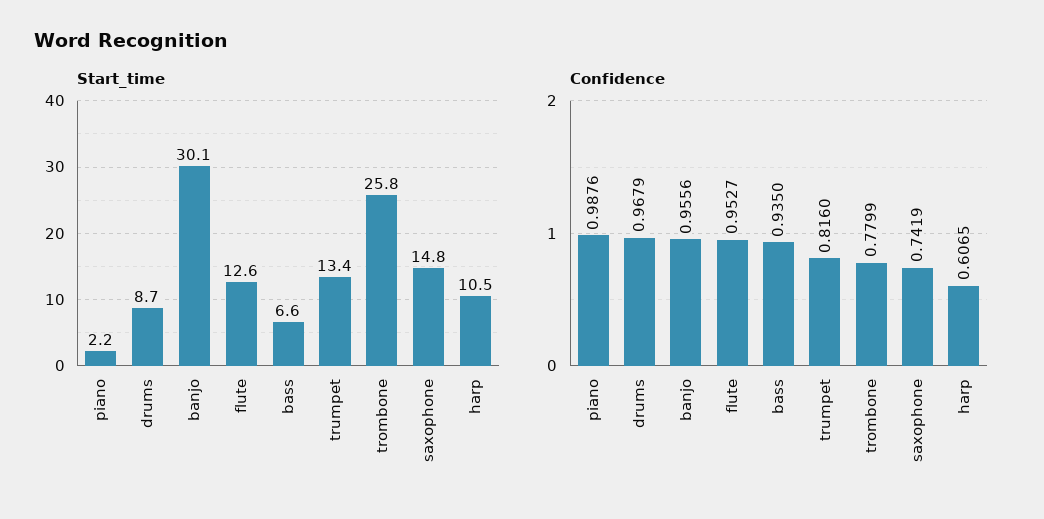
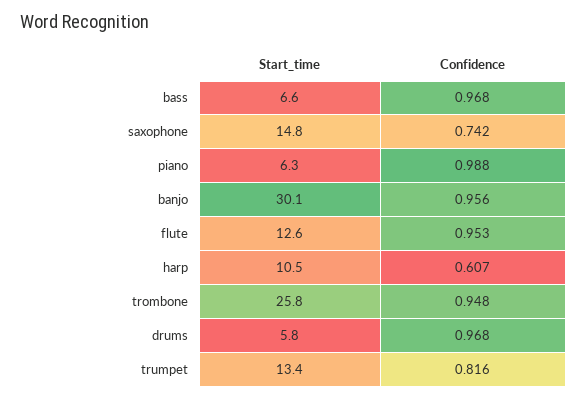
Start_time, piano: 2.2 -> 6.3
Start_time, drums: 8.7 -> 5.8
Confidence, bass: 0.935 -> 0.968
Confidence, trombone: 0.7799 -> 0.948

